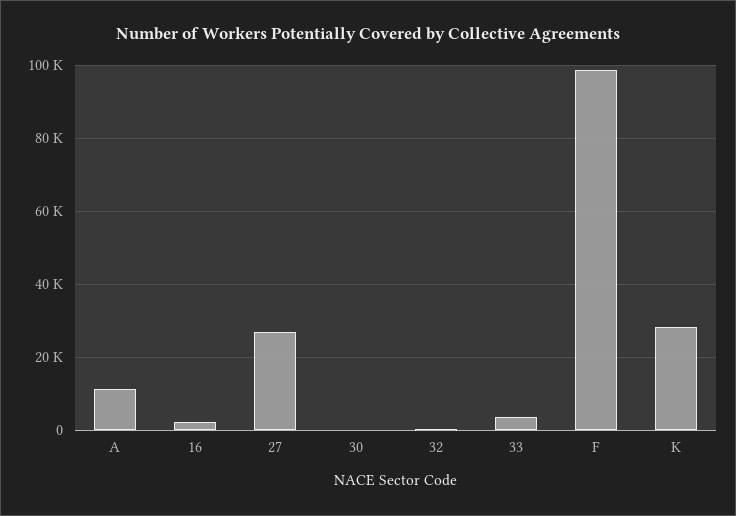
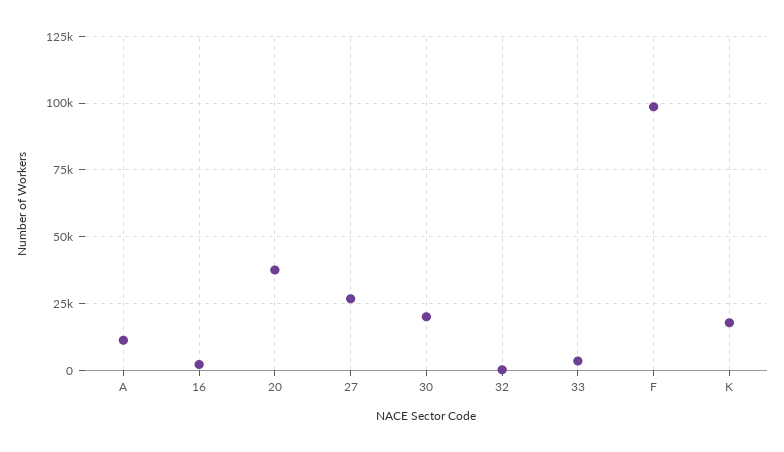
30: 0 -> 20000
K: 28000 -> 17500
20: none -> 37500

